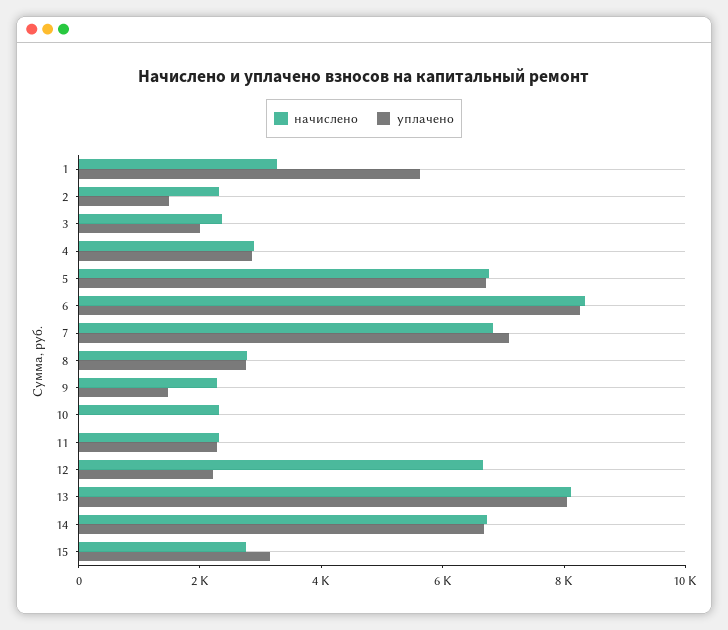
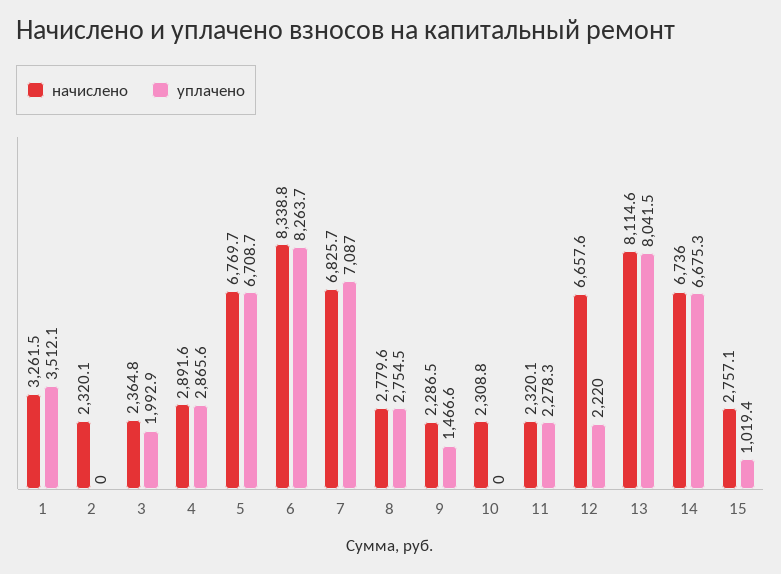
уплачено, 1: 5500 -> 3512.1
уплачено, 2: 1500 -> 0
уплачено, 15: 3000 -> 1019.4

